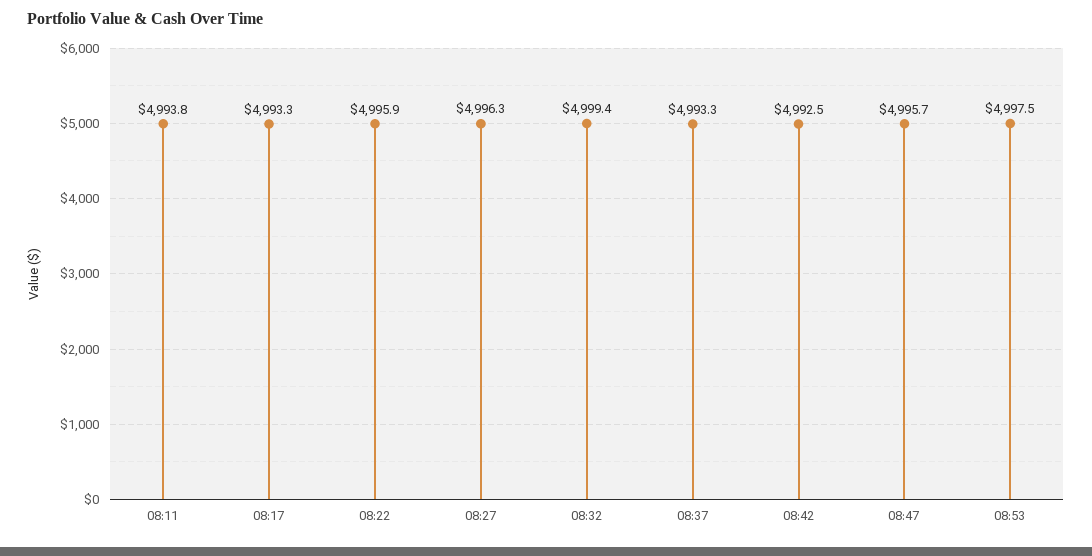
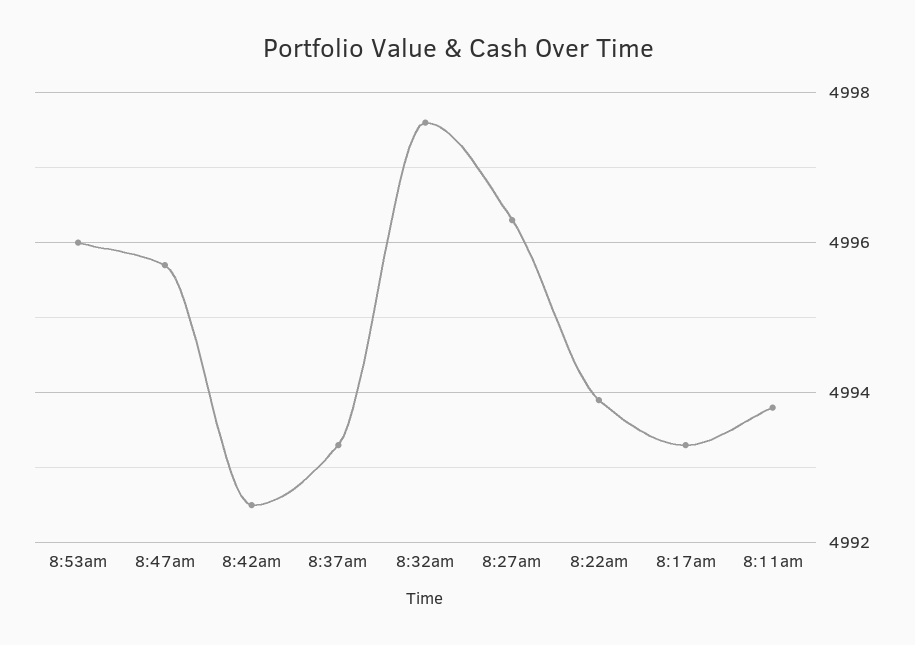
08:22: 4995.9 -> 4994
08:32: 4999.4 -> 4997.5
08:53: 4997.5 -> 4996

